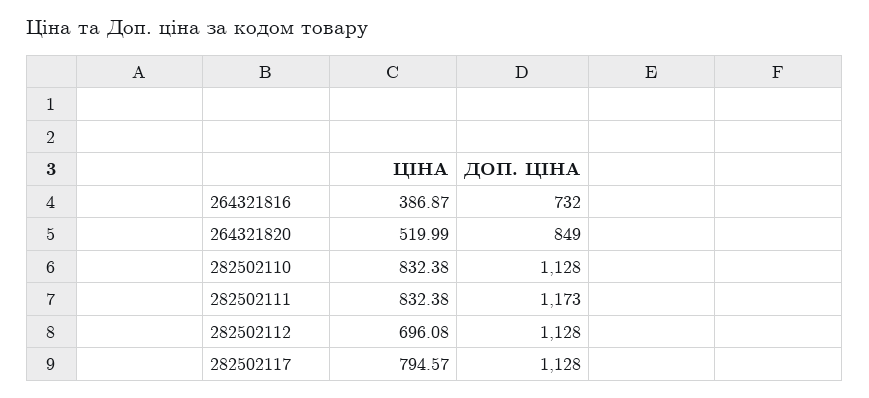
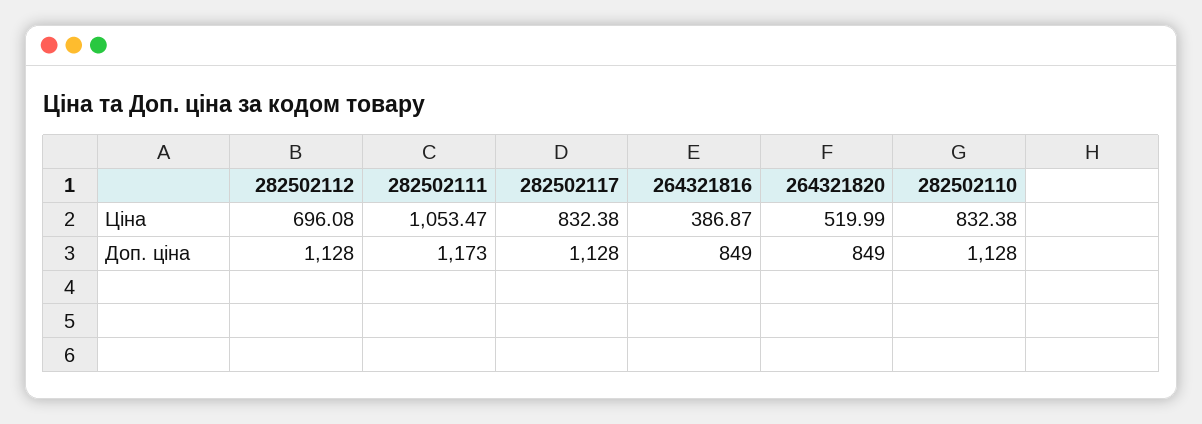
ДОП. ЦІНА, 264321816: 732 -> 849
ЦІНА, 282502111: 832.38 -> 1053.47
ЦІНА, 282502117: 794.57 -> 832.38

